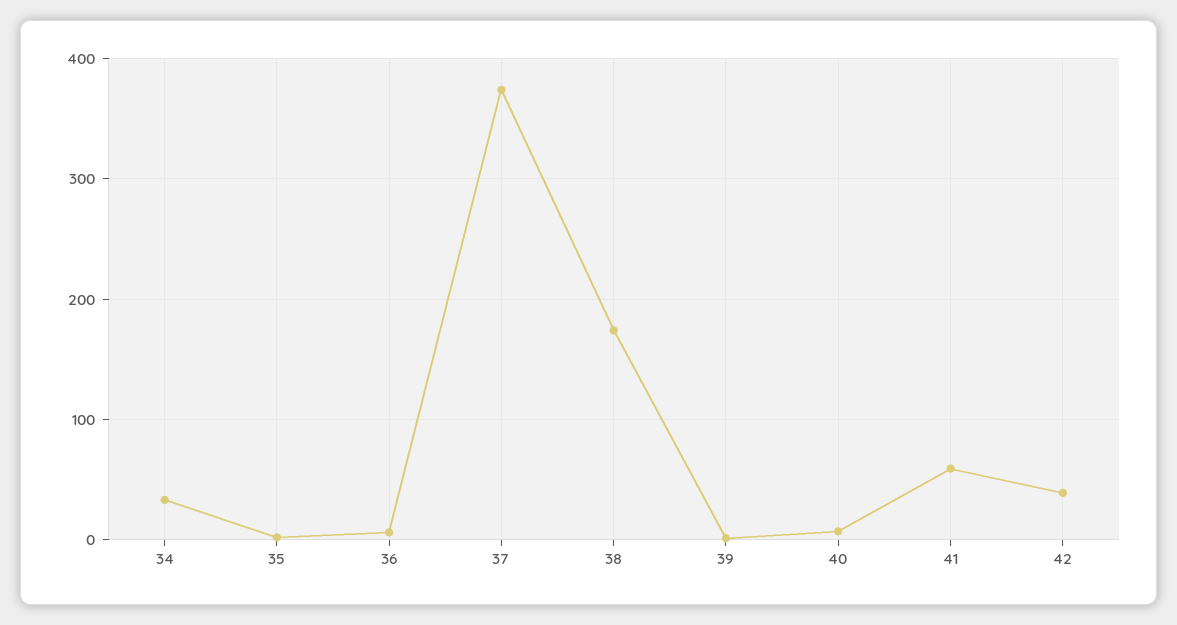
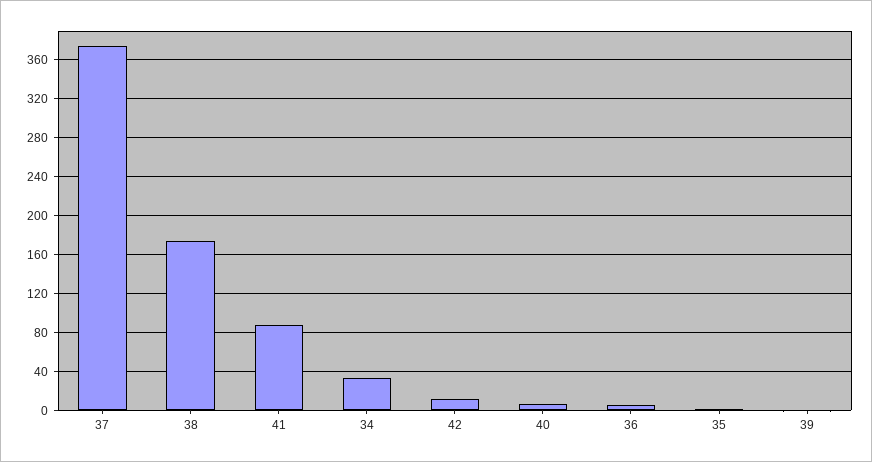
41: 60 -> 90
42: 40 -> 10

